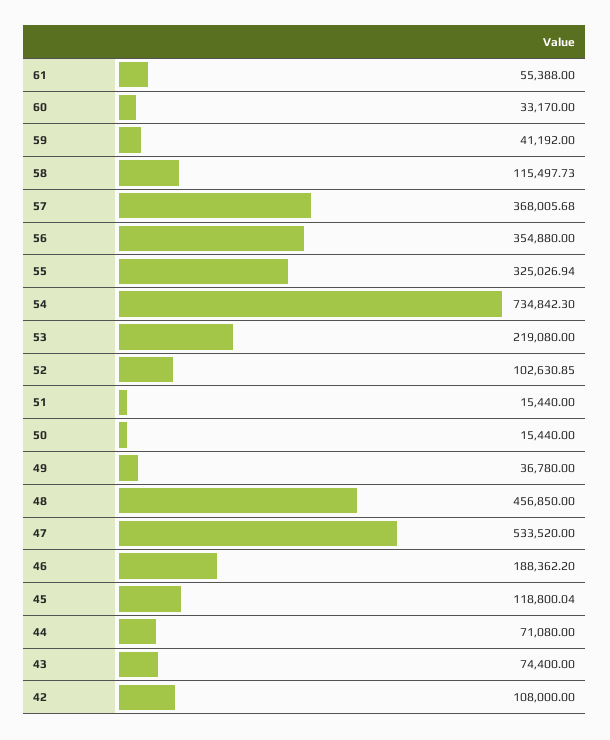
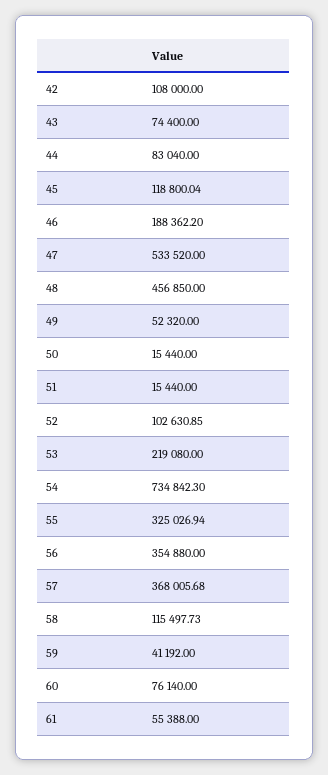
60: 33170 -> 76140
49: 36780 -> 52320
44: 71080 -> 83040

